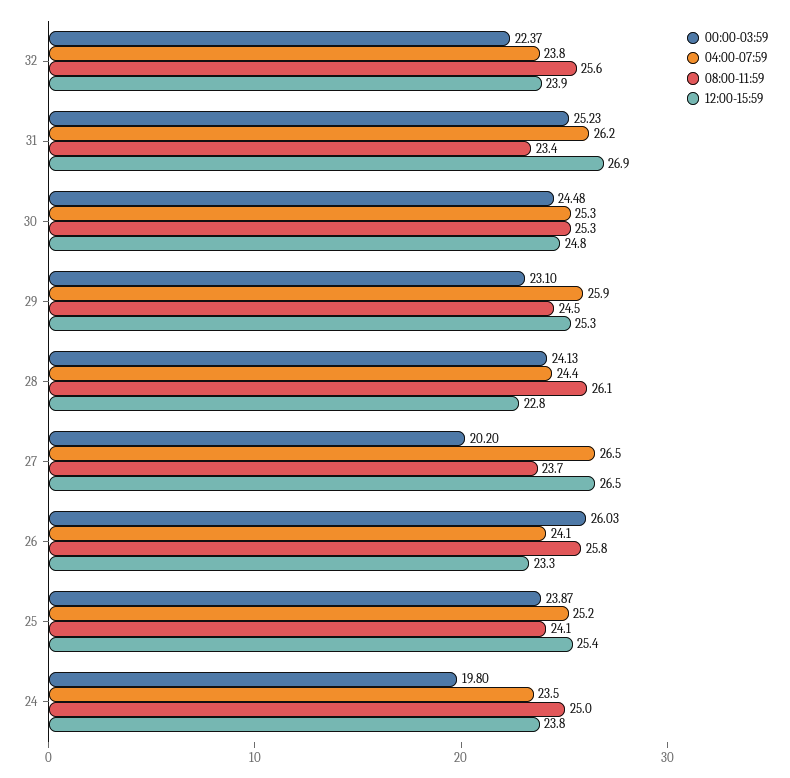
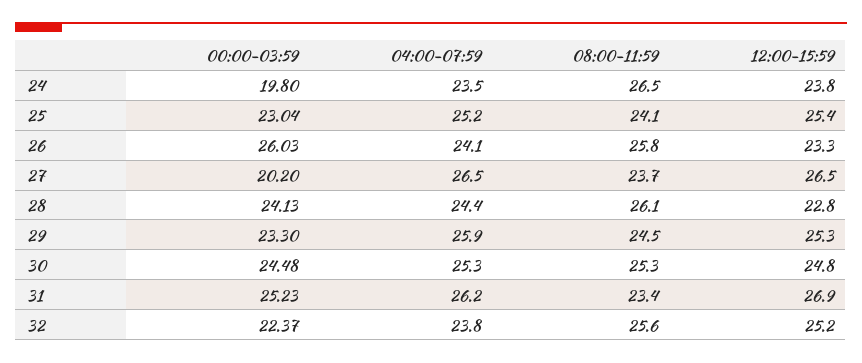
12:00-15:59, 32: 23.9 -> 25.2
00:00-03:59, 29: 23.1 -> 23.3
00:00-03:59, 25: 23.87 -> 23.04
08:00-11:59, 24: 25 -> 26.5

